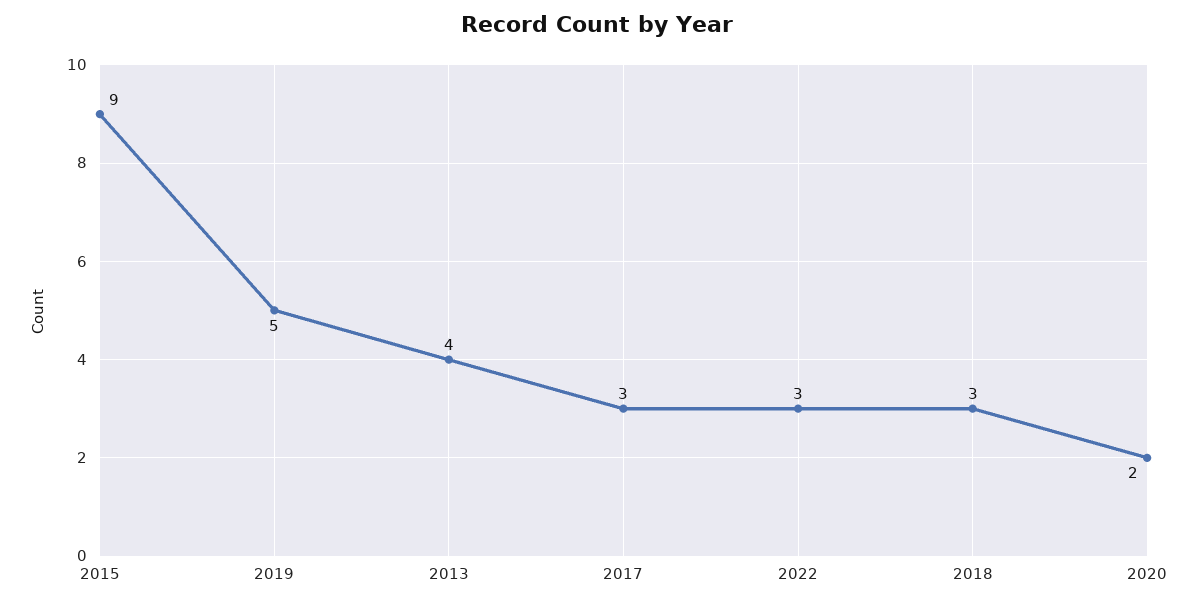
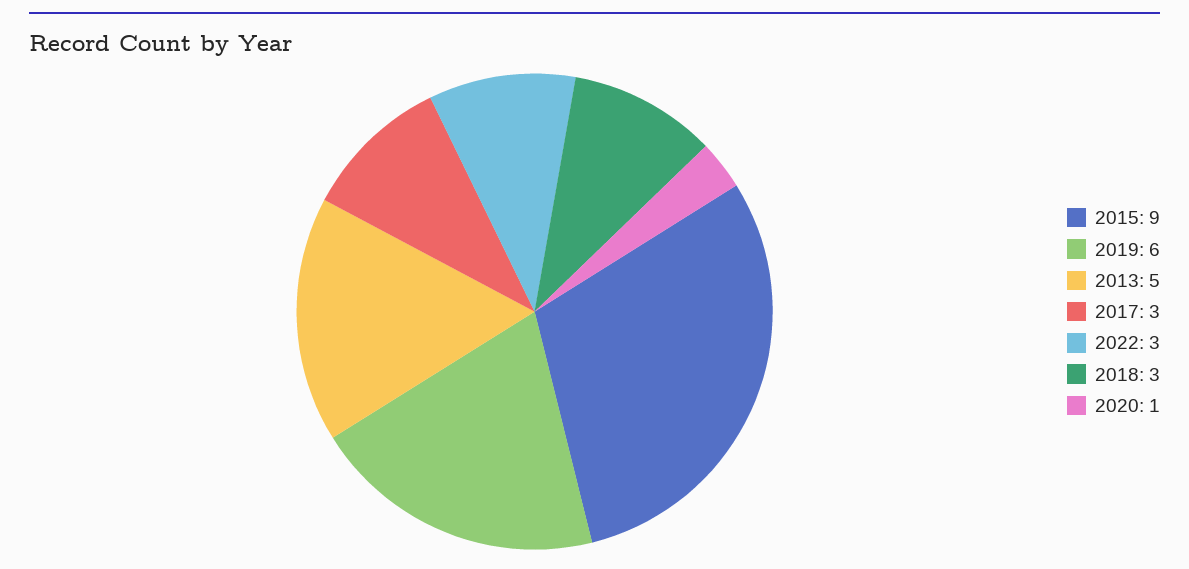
2019: 5 -> 6
2013: 4 -> 5
2020: 2 -> 1

